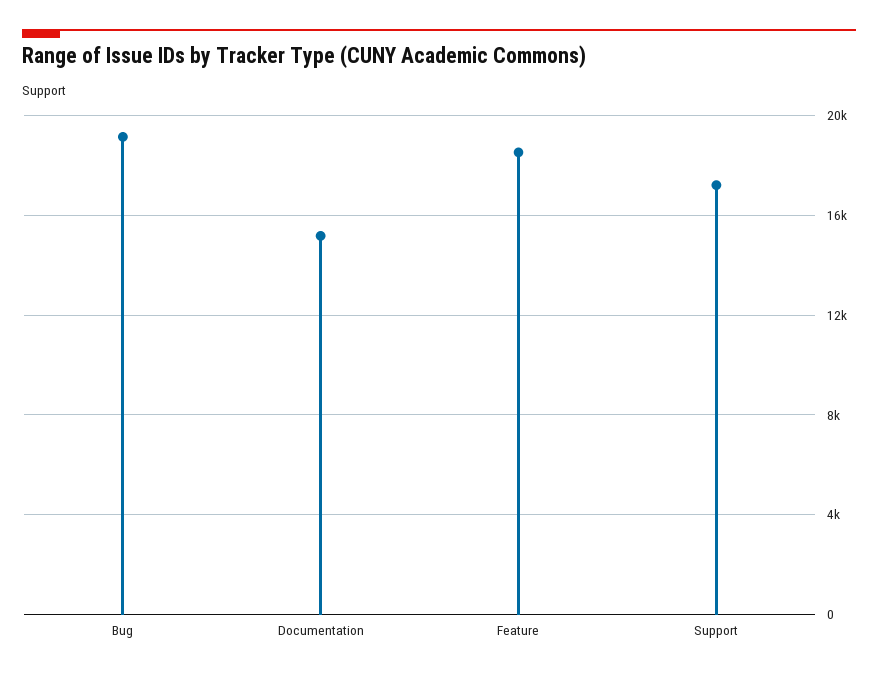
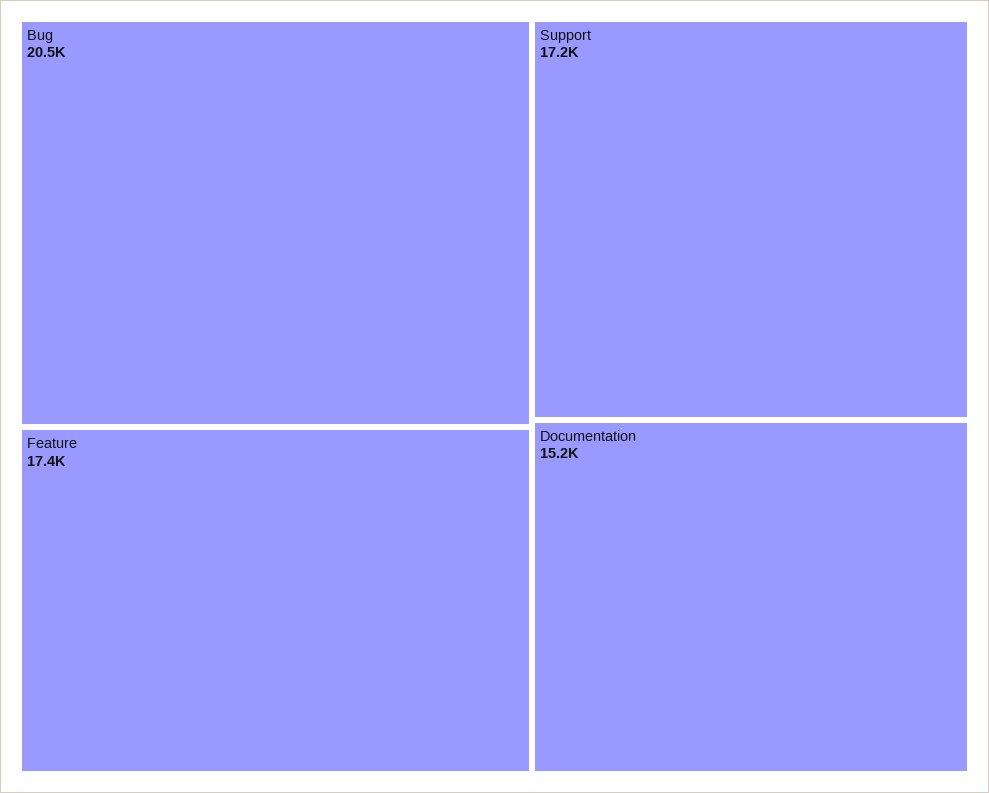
Bug: 19000 -> 20500
Feature: 18500 -> 17400

